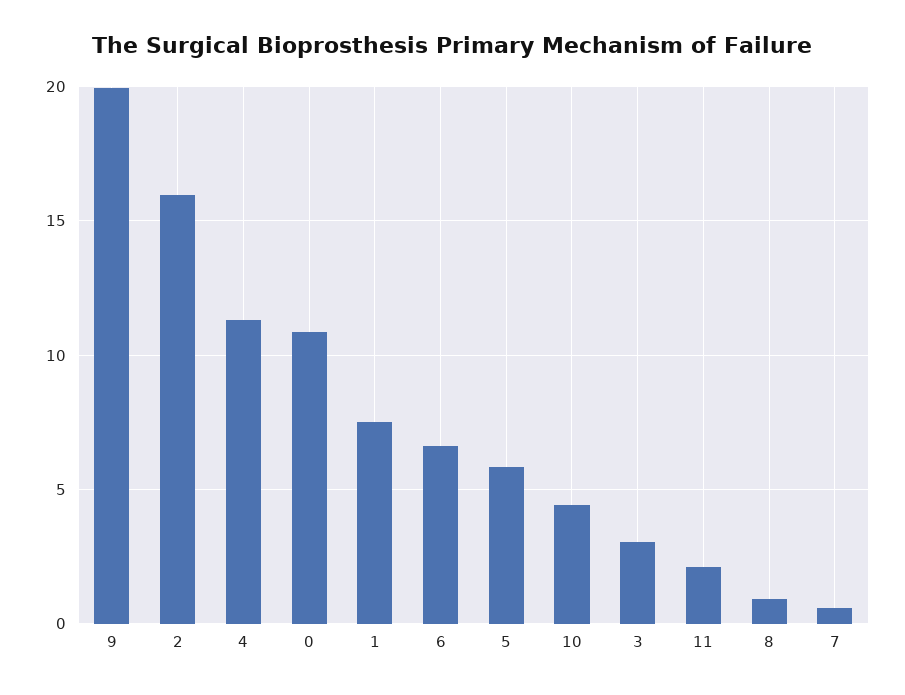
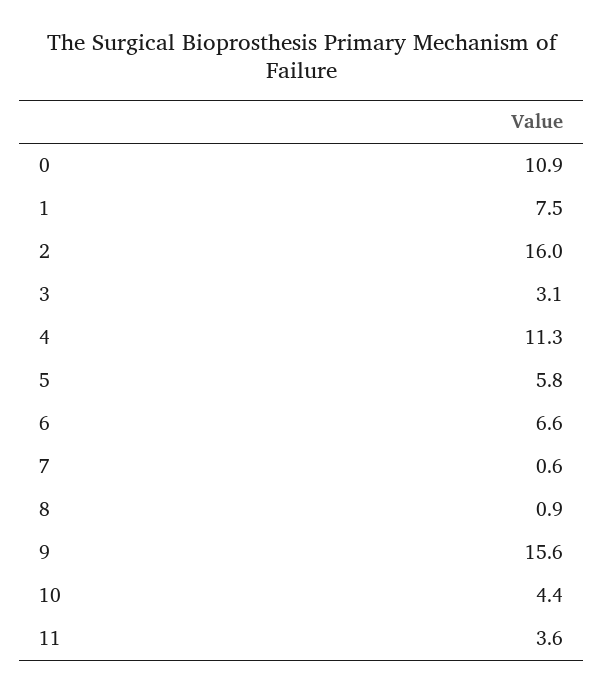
9: 20 -> 15.6
11: 2 -> 3.6

